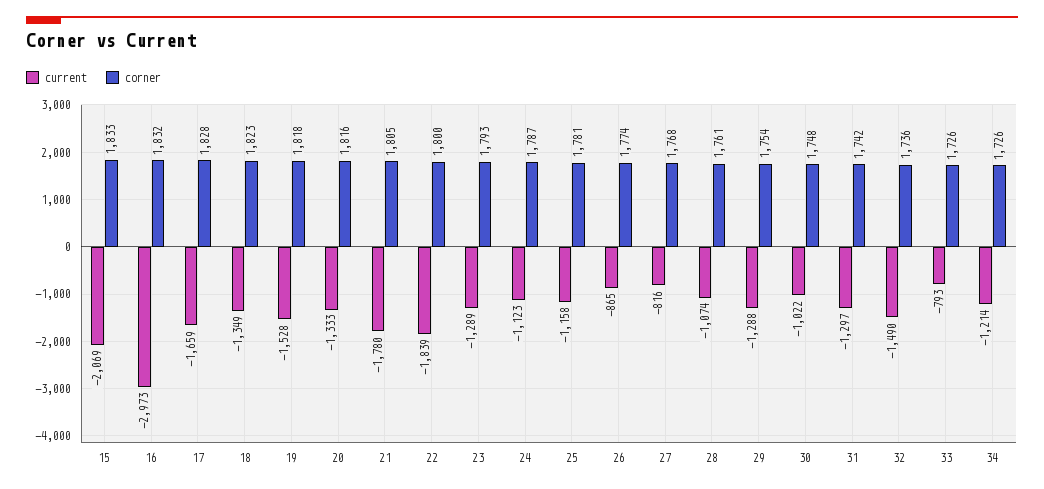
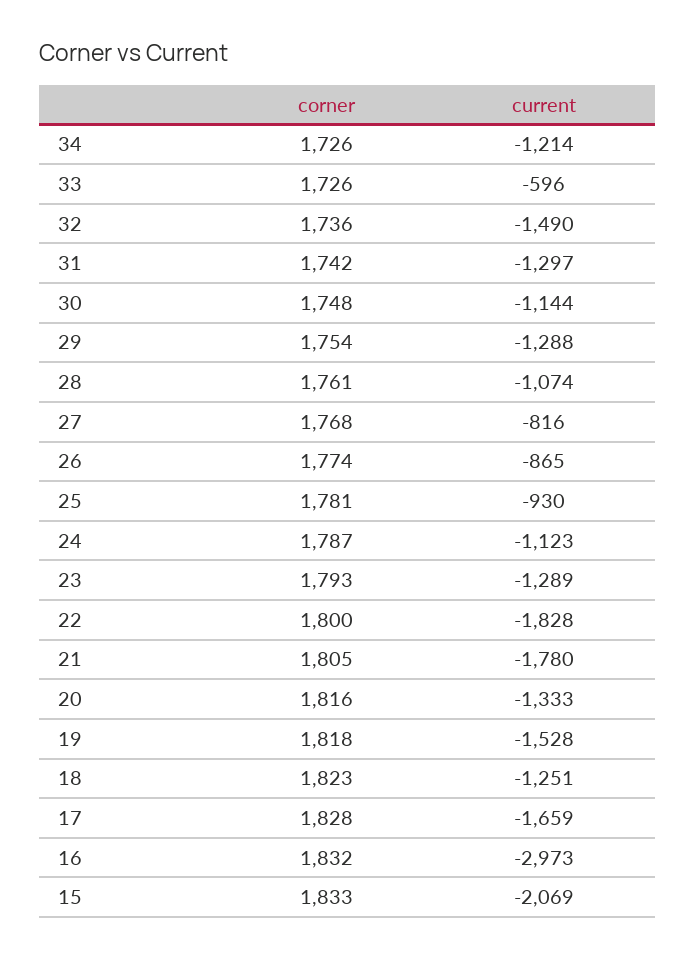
current, 18: -1349 -> -1251
current, 22: -1839 -> -1828
current, 25: -1158 -> -930
current, 30: -1022 -> -1144
current, 33: -793 -> -596

